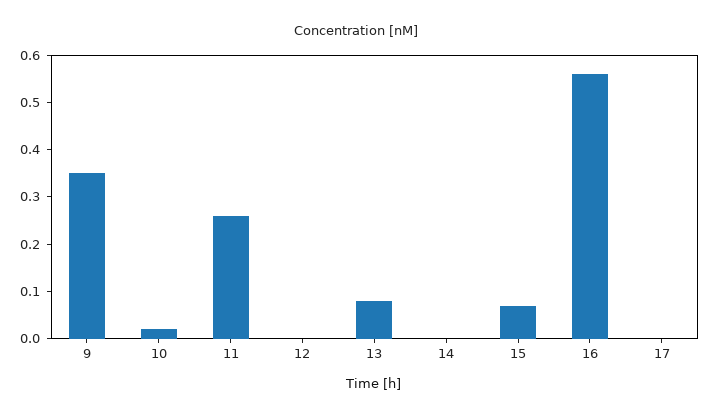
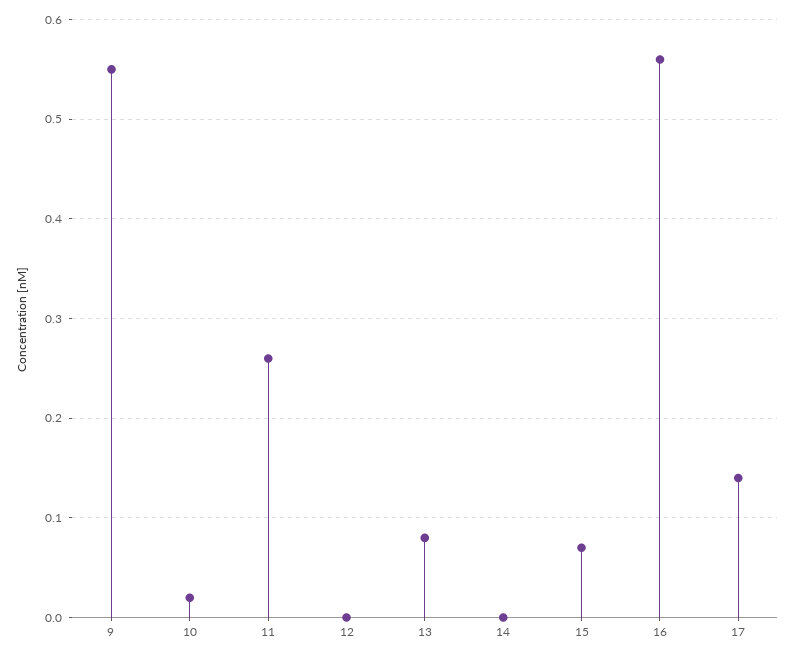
9: 0.35 -> 0.55
17: 0 -> 0.14

